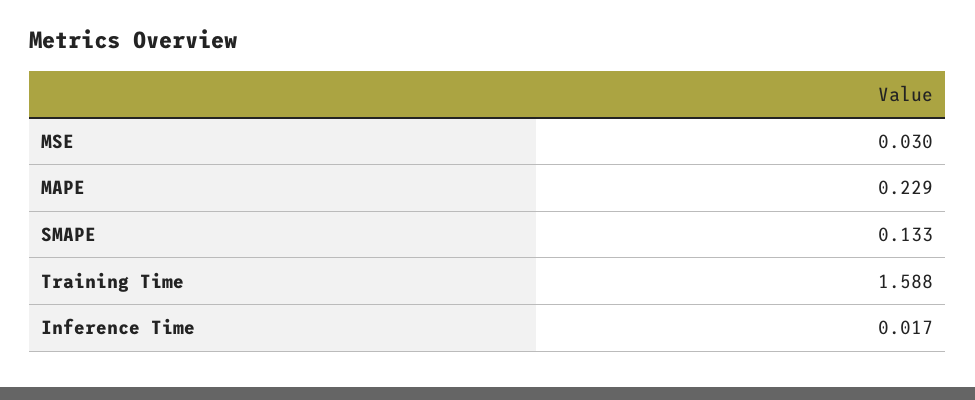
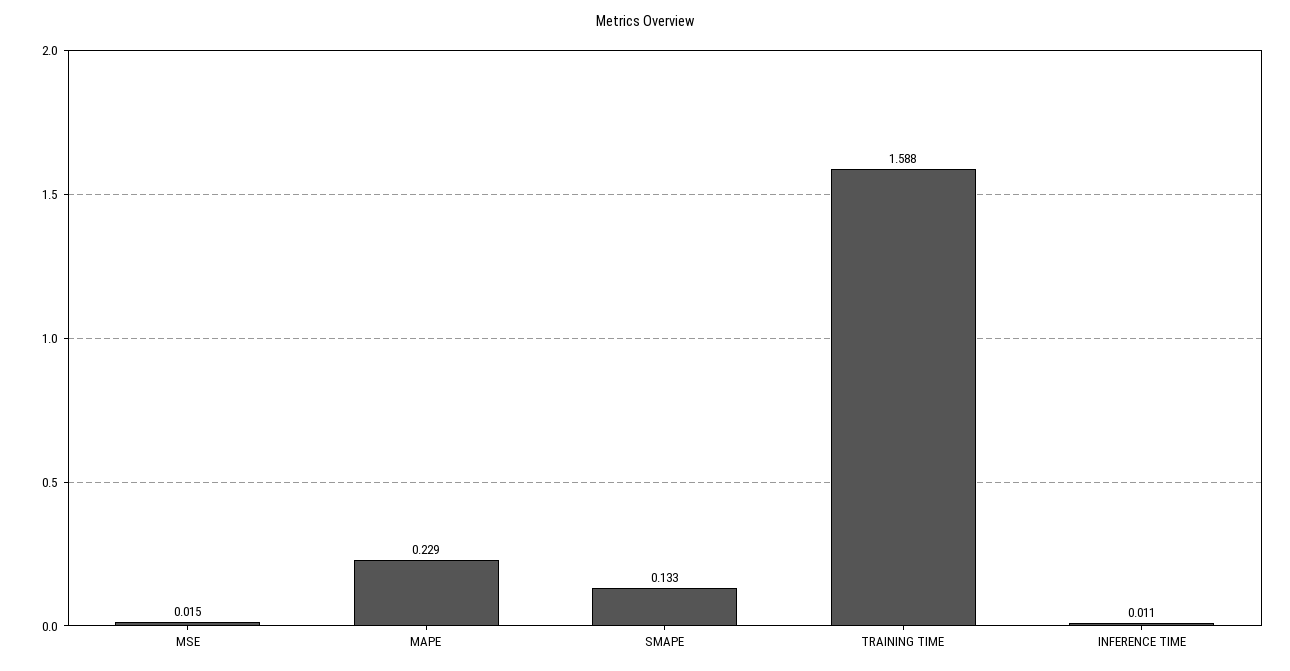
MSE: 0.03 -> 0.015
Inference Time: 0.017 -> 0.011

